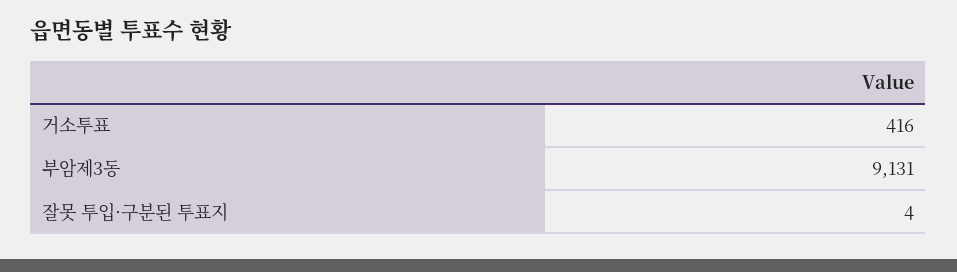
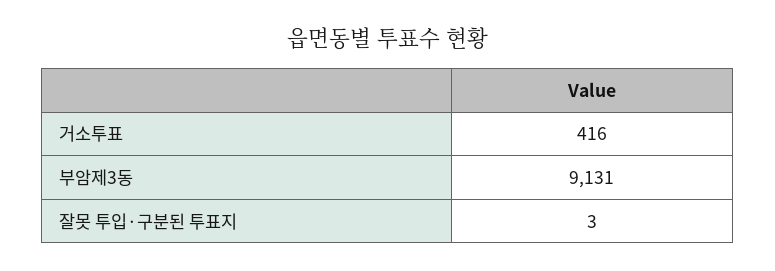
잘못 투입·구분된 투표지: 4 -> 3

